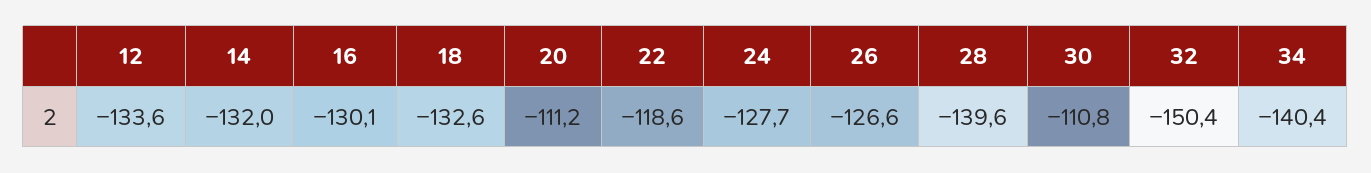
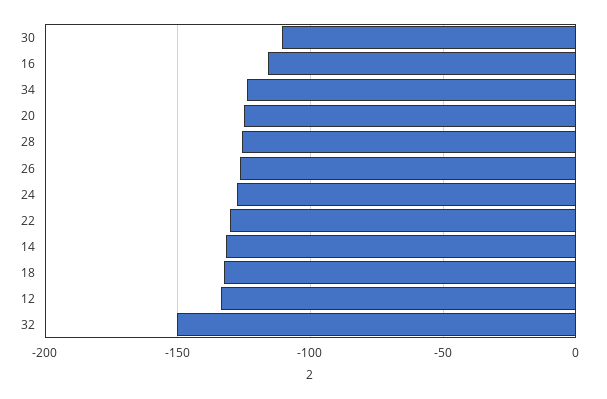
16: -130.1 -> -115
20: -111.2 -> -125
22: -118.6 -> -130
28: -139.6 -> -125
34: -140.4 -> -125

